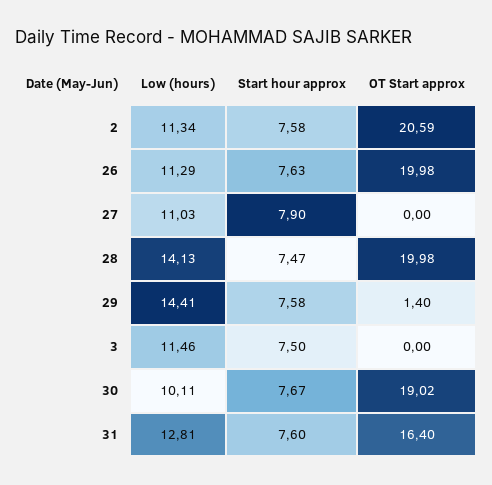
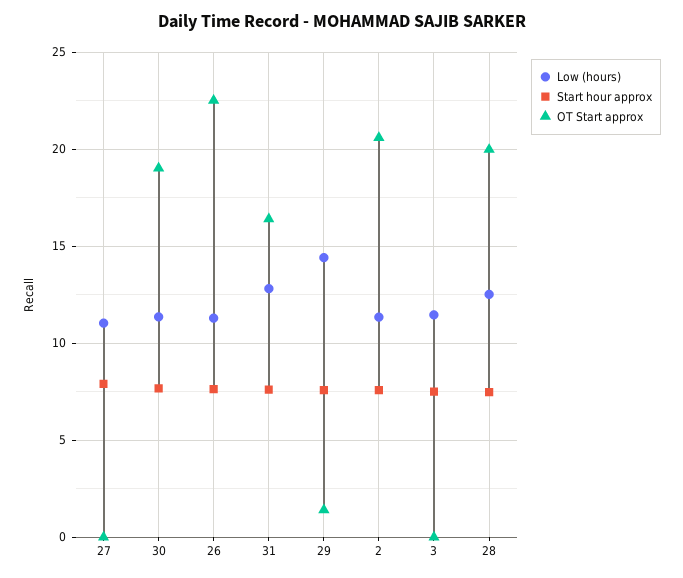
OT Start approx, 26: 19.98 -> 22.5
Low (hours), 28: 14.13 -> 12.5
Low (hours), 30: 10.11 -> 11.5

